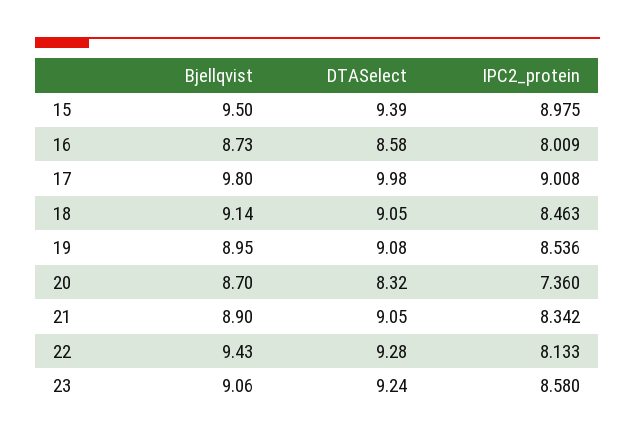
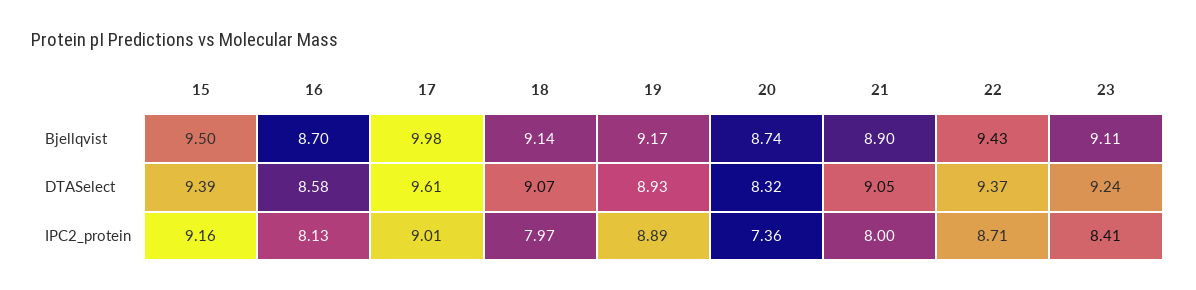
IPC2_protein, 15: 8.975 -> 9.16
Bjellqvist, 16: 8.73 -> 8.7
IPC2_protein, 16: 8.009 -> 8.13
Bjellqvist, 17: 9.8 -> 9.98
DTASelect, 17: 9.98 -> 9.61
DTASelect, 18: 9.05 -> 9.07
IPC2_protein, 18: 8.463 -> 7.97
Bjellqvist, 19: 8.95 -> 9.17
DTASelect, 19: 9.08 -> 8.93
IPC2_protein, 19: 8.536 -> 8.89
Bjellqvist, 20: 8.7 -> 8.74
IPC2_protein, 21: 8.342 -> 8
DTASelect, 22: 9.28 -> 9.37
IPC2_protein, 22: 8.133 -> 8.71
Bjellqvist, 23: 9.06 -> 9.11
IPC2_protein, 23: 8.58 -> 8.41

